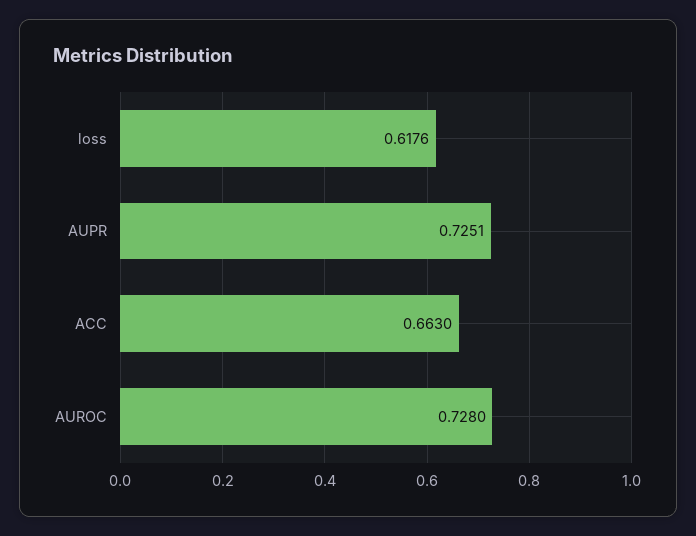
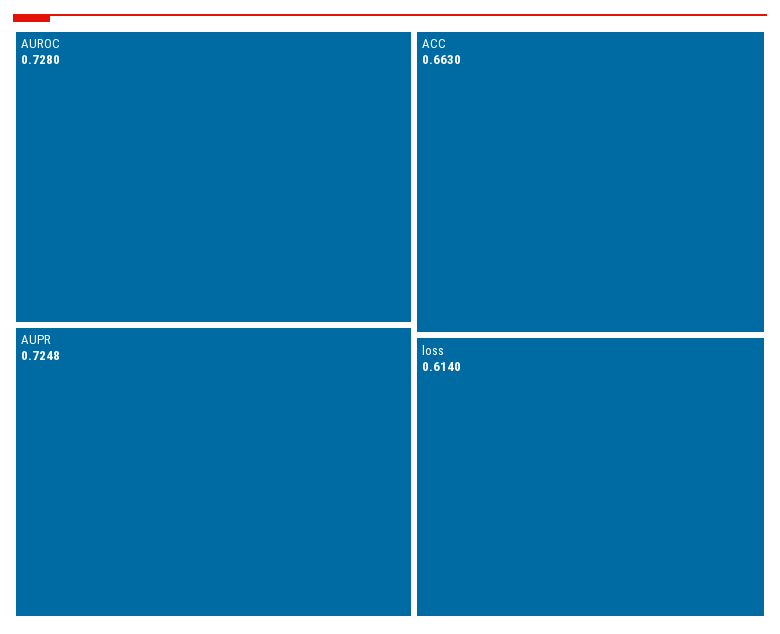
loss: 0.6176 -> 0.614
AUPR: 0.7251 -> 0.7248

